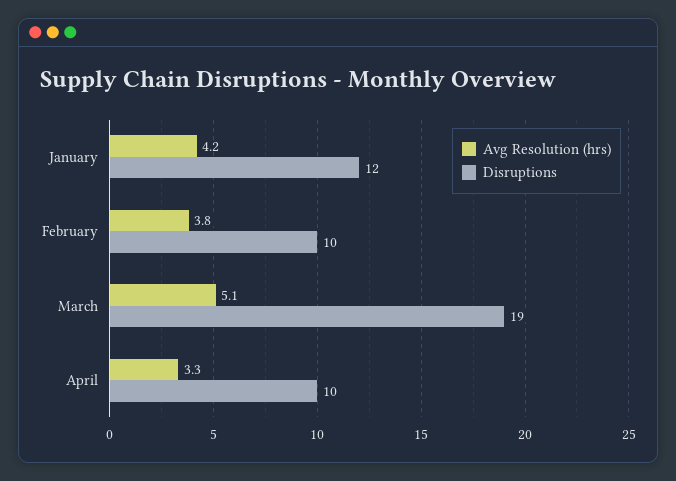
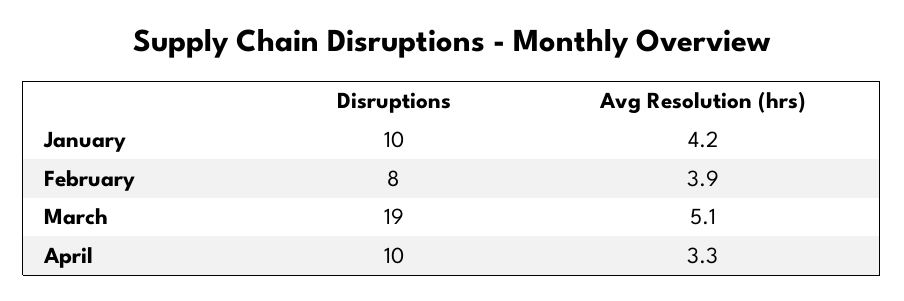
Disruptions, January: 12 -> 10
Avg Resolution (hrs), February: 3.8 -> 3.9
Disruptions, February: 10 -> 8

